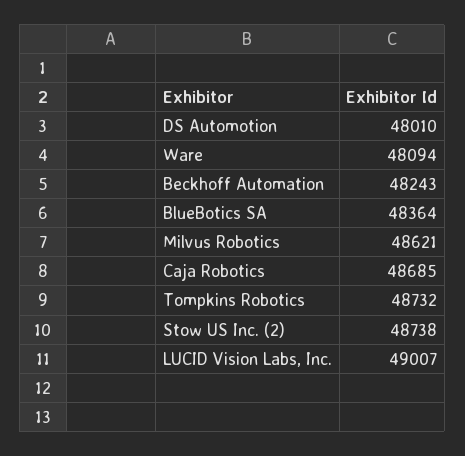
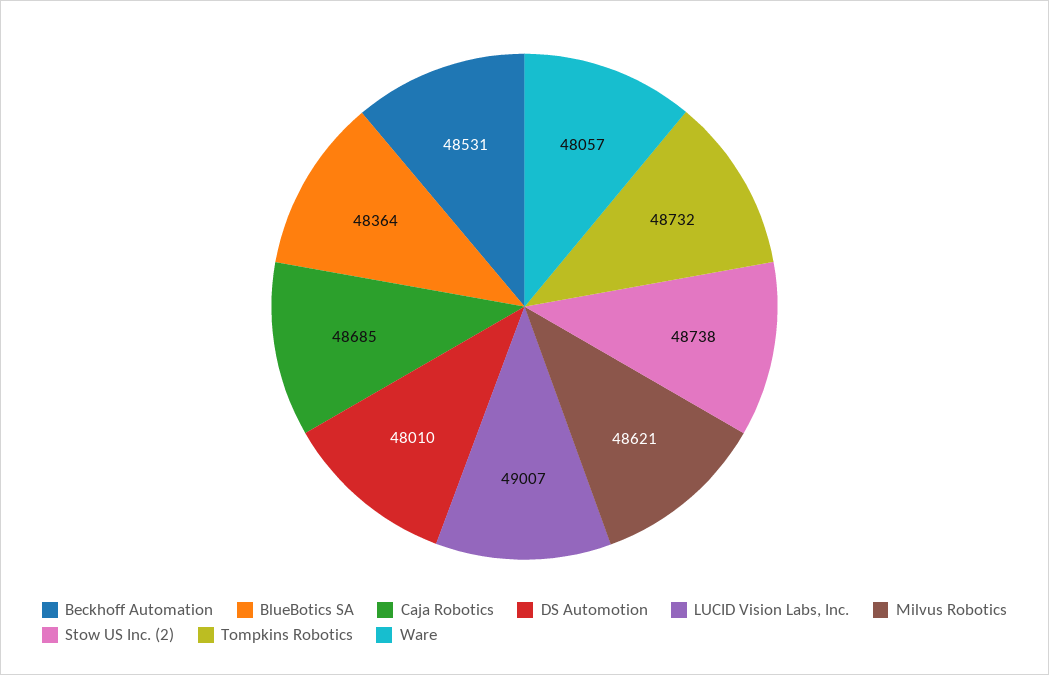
Ware: 48094 -> 48057
Beckhoff Automation: 48243 -> 48531

